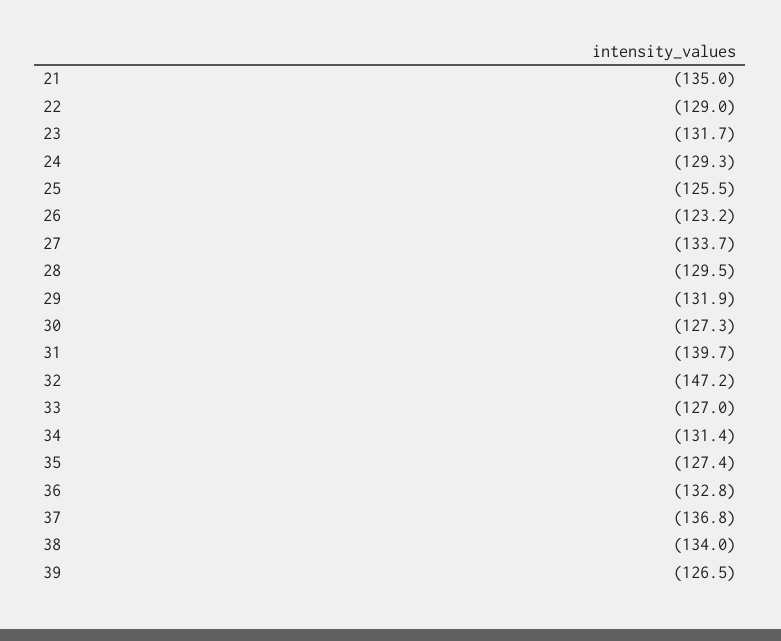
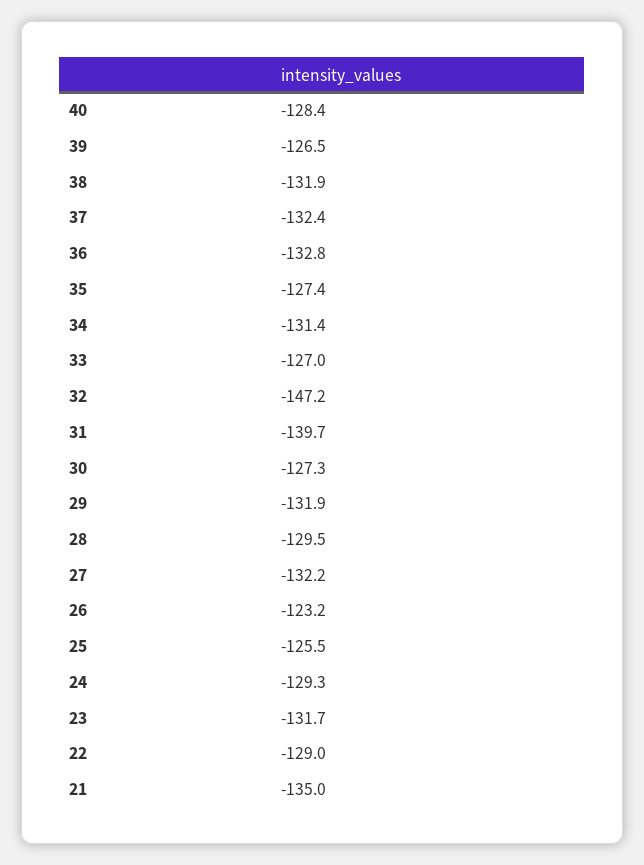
27: -133.7 -> -132.2
37: -136.8 -> -132.4
38: -134 -> -131.9
40: none -> -128.4

